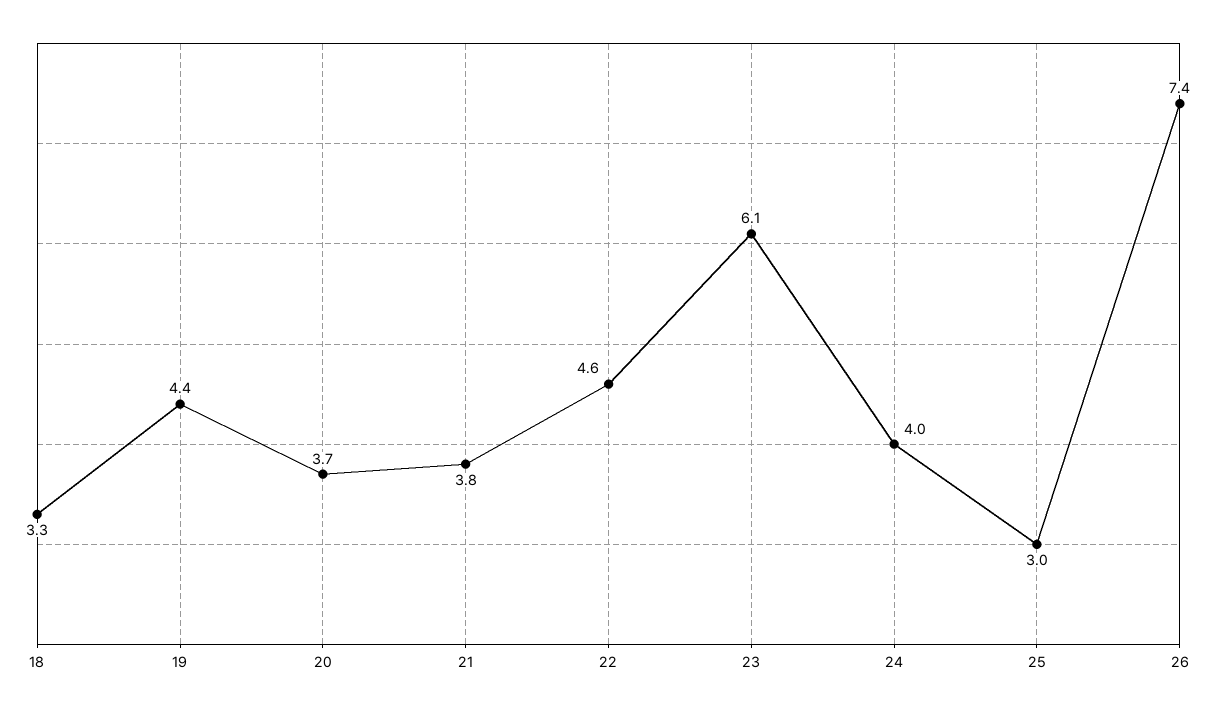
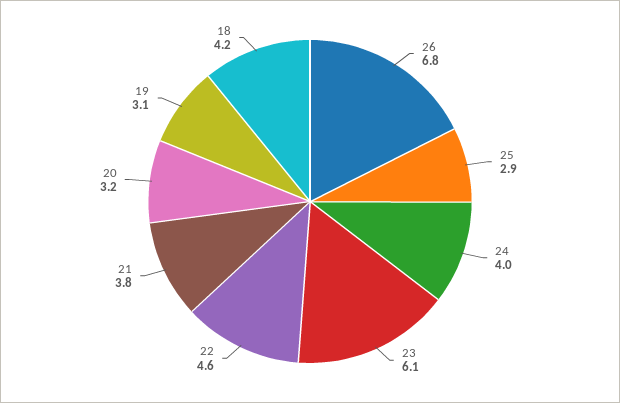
18: 3.3 -> 4.2
19: 4.4 -> 3.1
20: 3.7 -> 3.2
25: 3 -> 2.9
26: 7.4 -> 6.8

